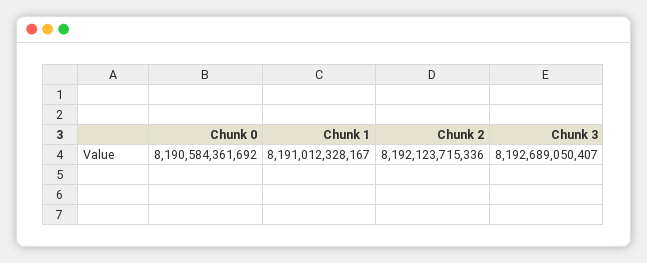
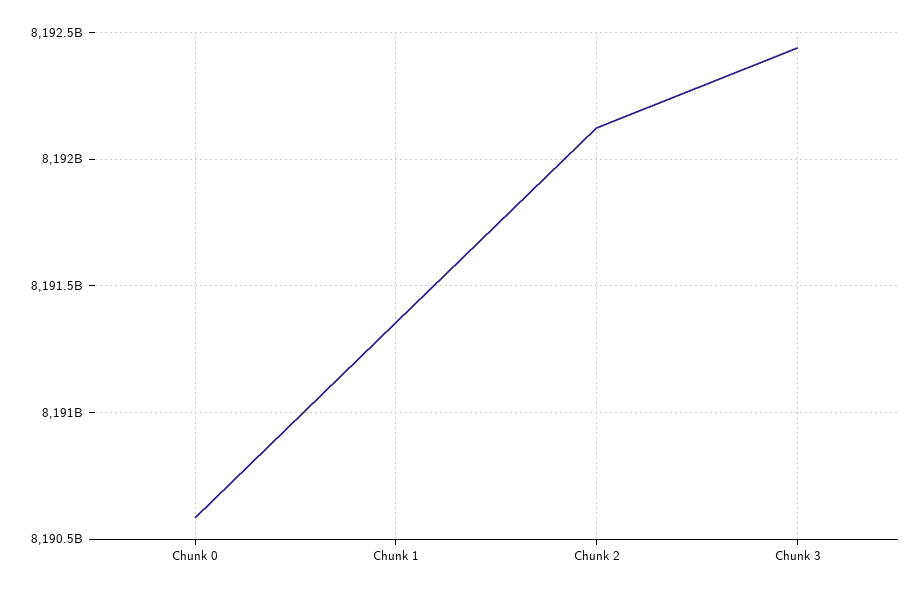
Chunk 1: 8191012328167 -> 8191350000000
Chunk 3: 8192689050407 -> 8192450000000

